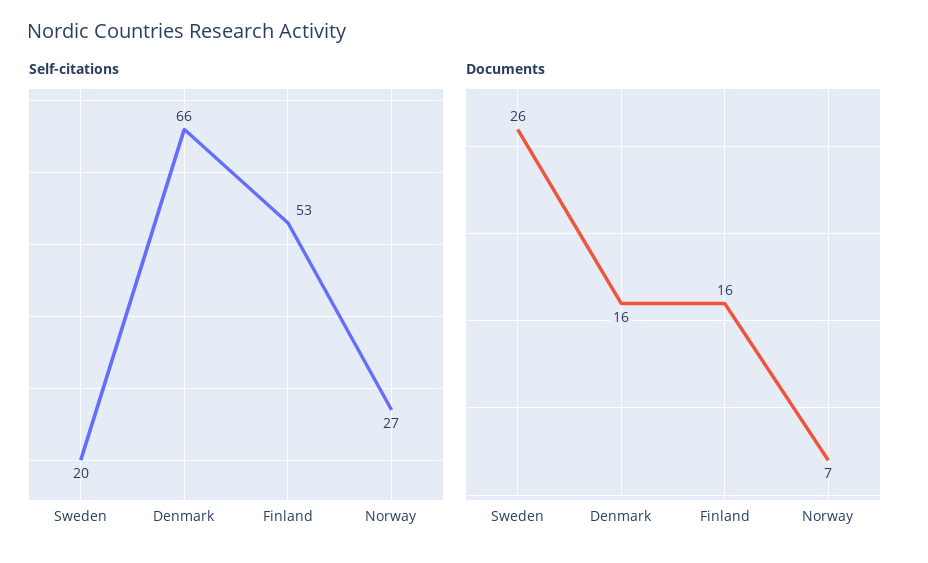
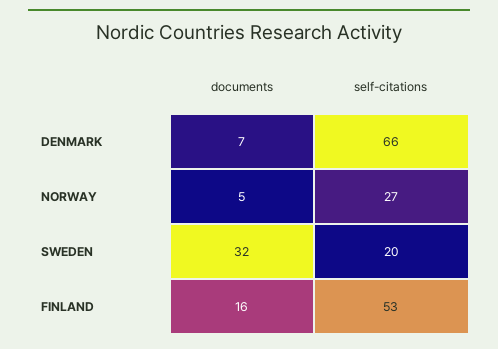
Documents, Sweden: 26 -> 32
Documents, Denmark: 16 -> 7
Documents, Norway: 7 -> 5

